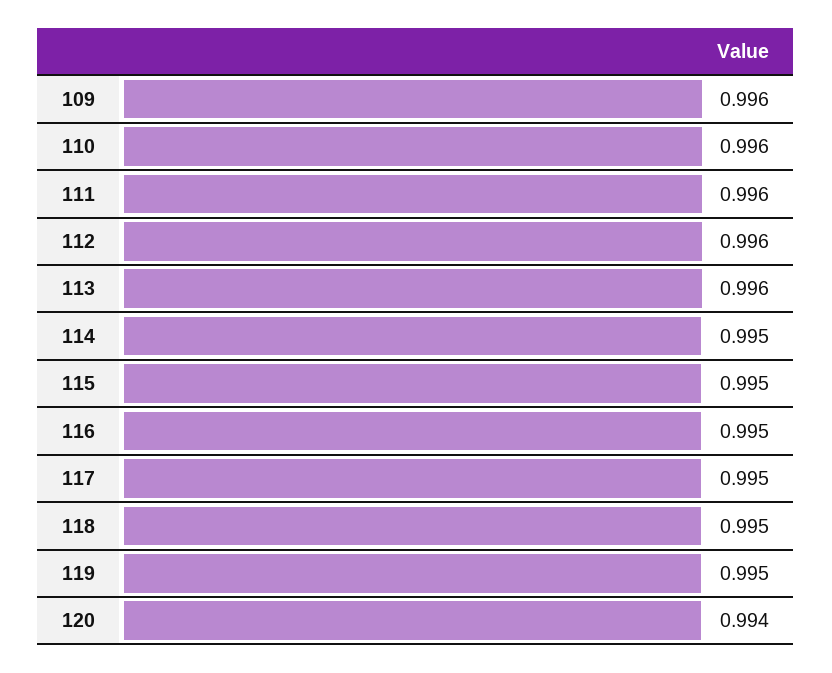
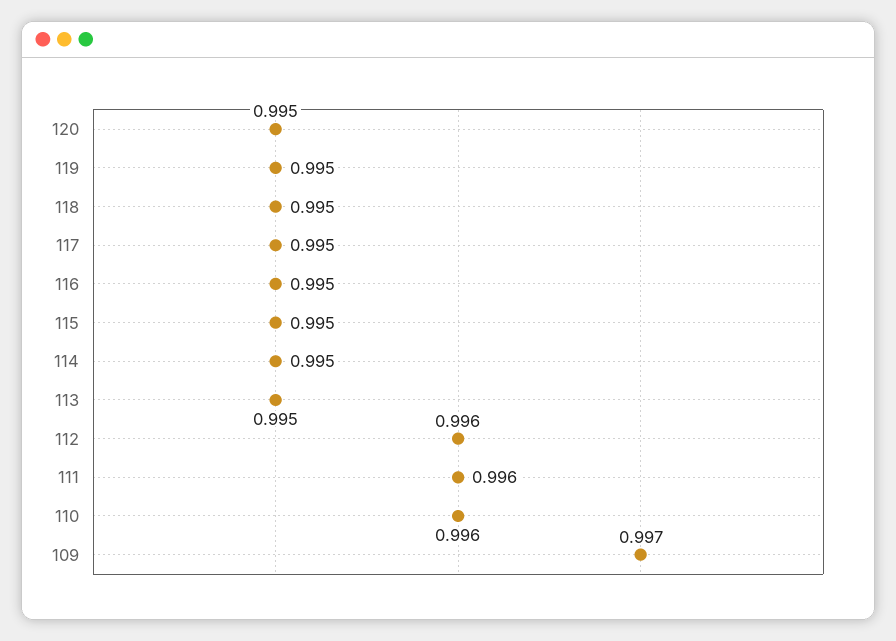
109: 0.996 -> 0.997
113: 0.996 -> 0.995
120: 0.994 -> 0.995

